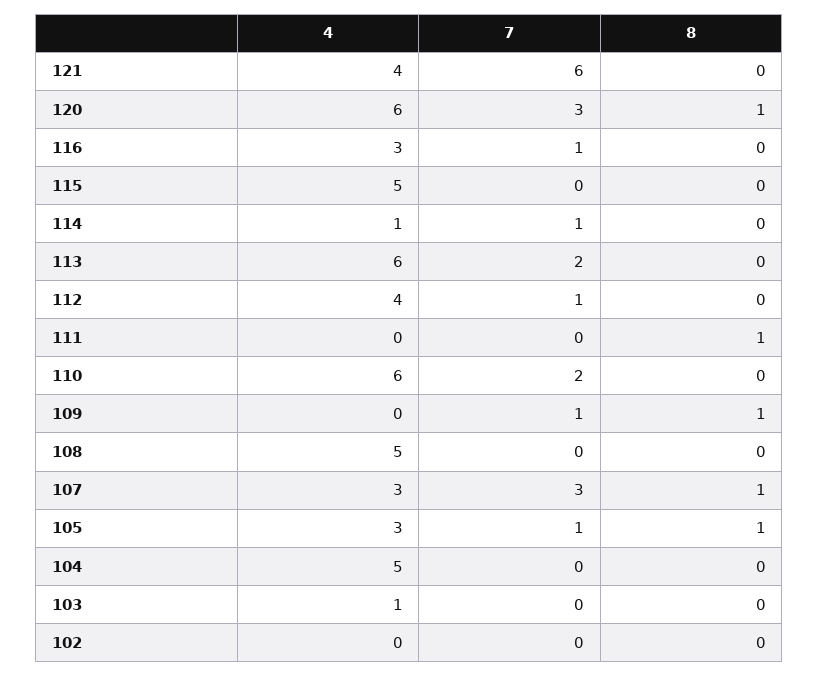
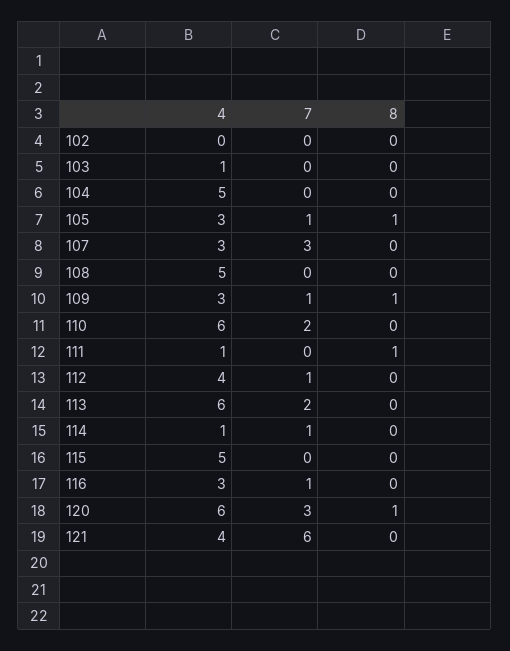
4, 111: 0 -> 1
4, 109: 0 -> 3
8, 107: 1 -> 0

